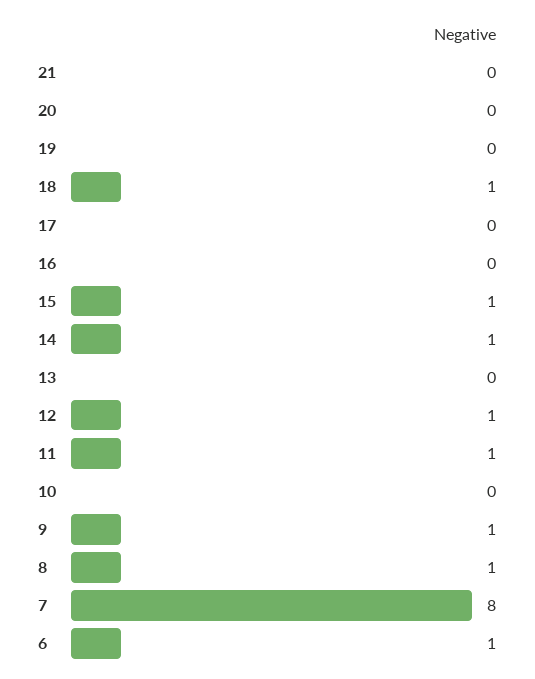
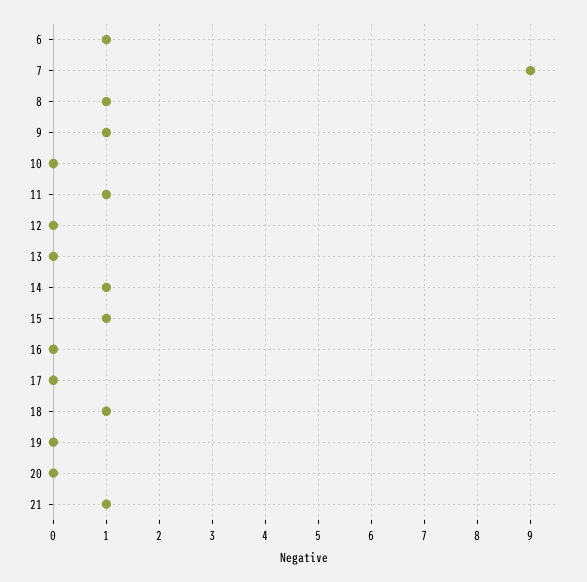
21: 0 -> 1
12: 1 -> 0
7: 8 -> 9

